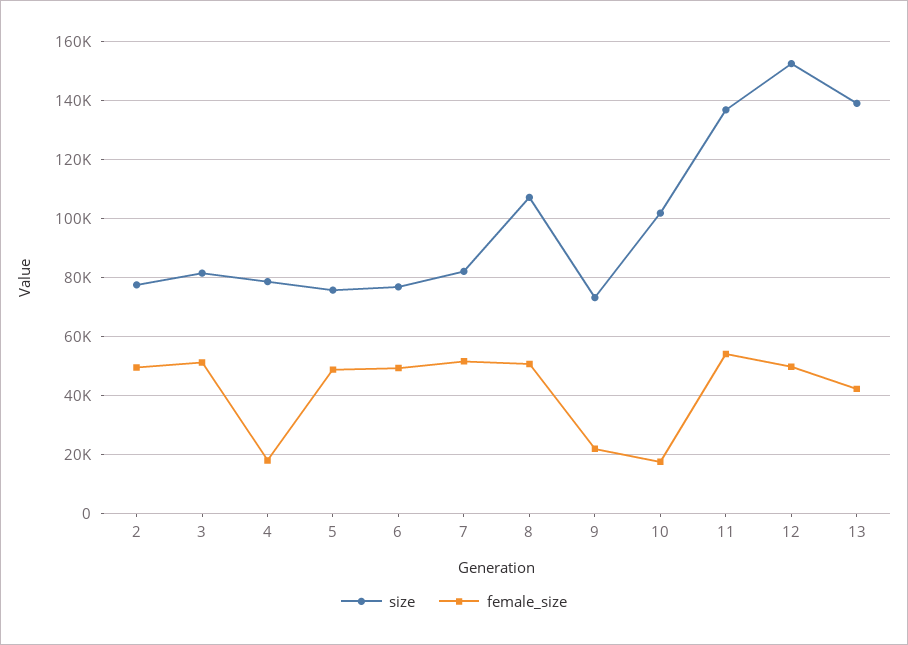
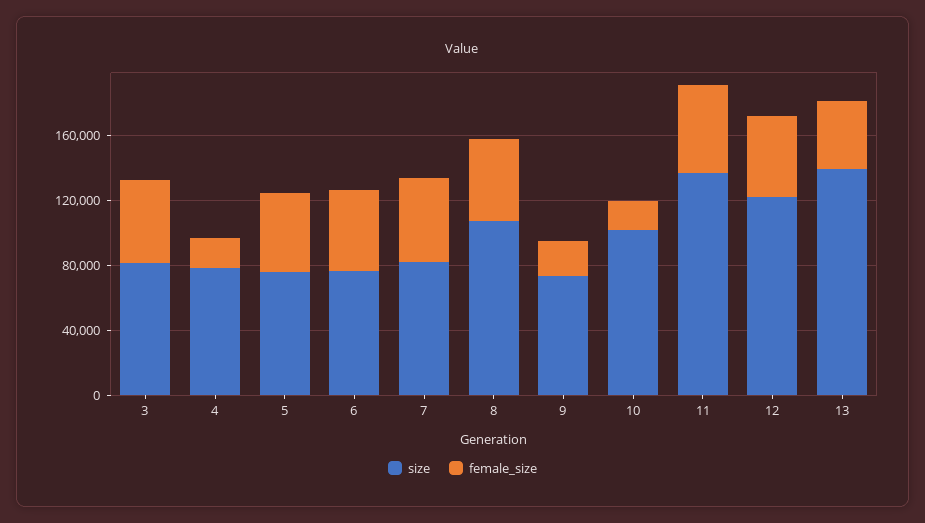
size, 2: 77500 -> none
female_size, 2: 50000 -> none
size, 12: 152500 -> 120000

